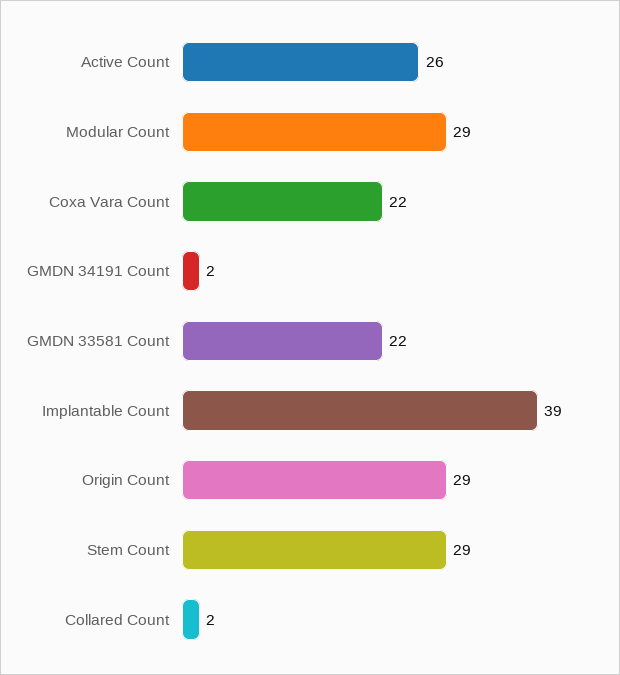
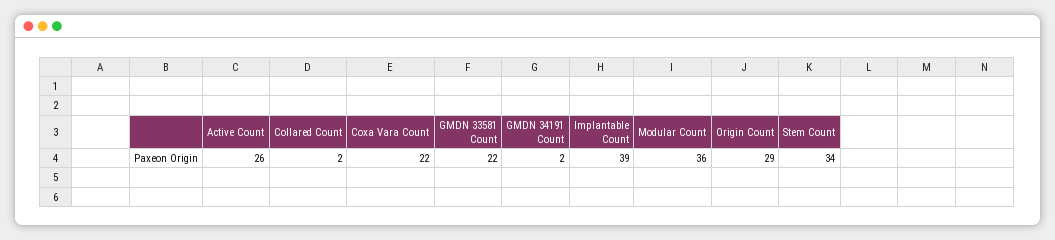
Modular Count: 29 -> 36
Stem Count: 29 -> 34

